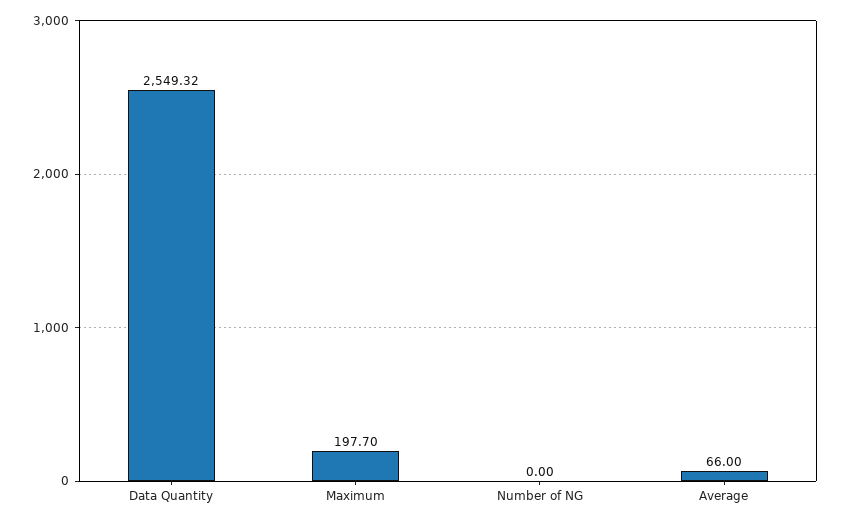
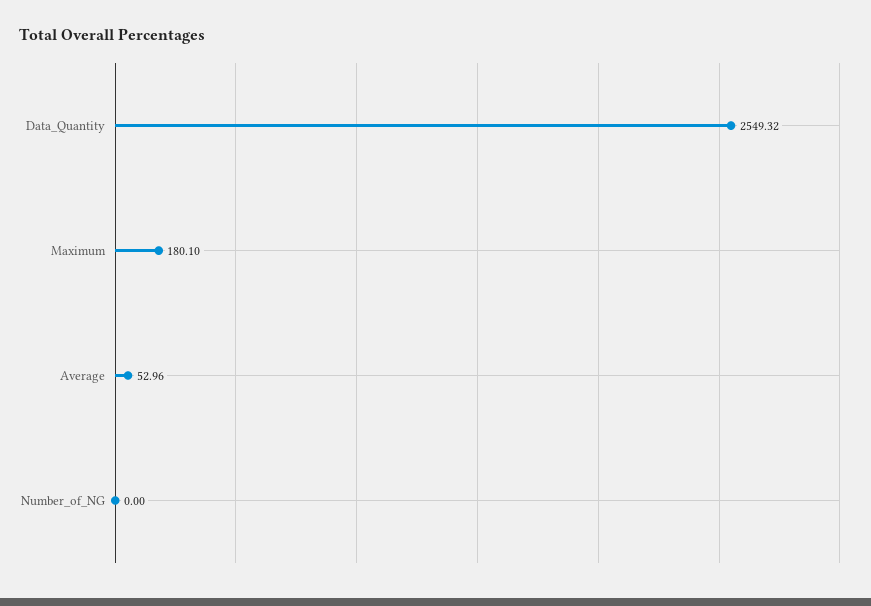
Maximum: 197.7 -> 180.1
Average: 66 -> 52.96

